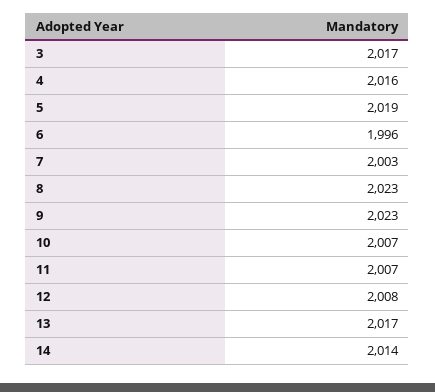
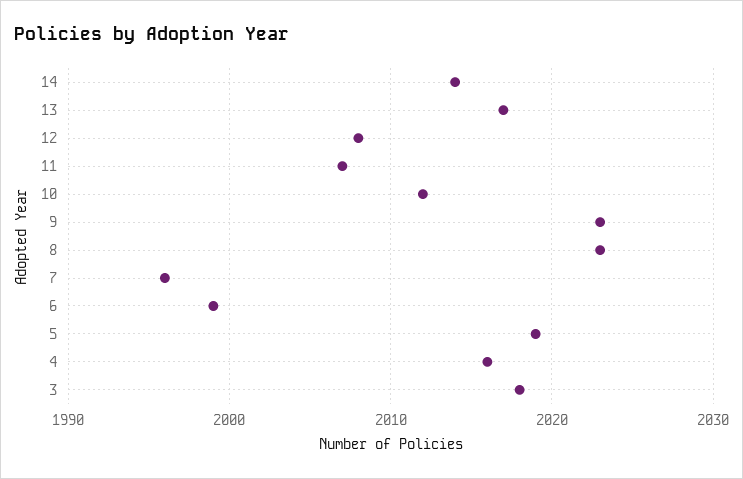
3: 2017 -> 2018
6: 1996 -> 1999
7: 2003 -> 1996
10: 2007 -> 2012

